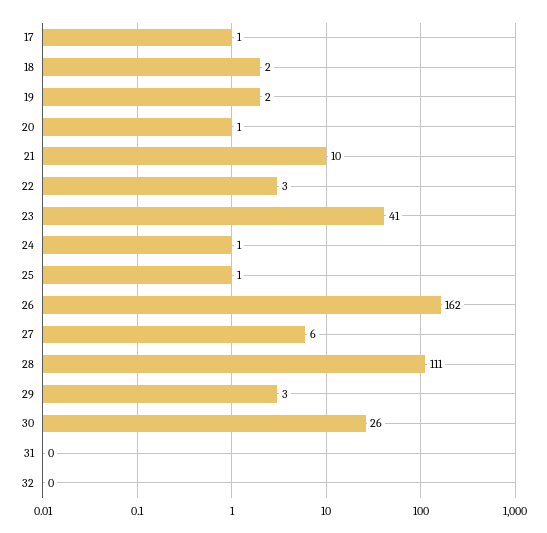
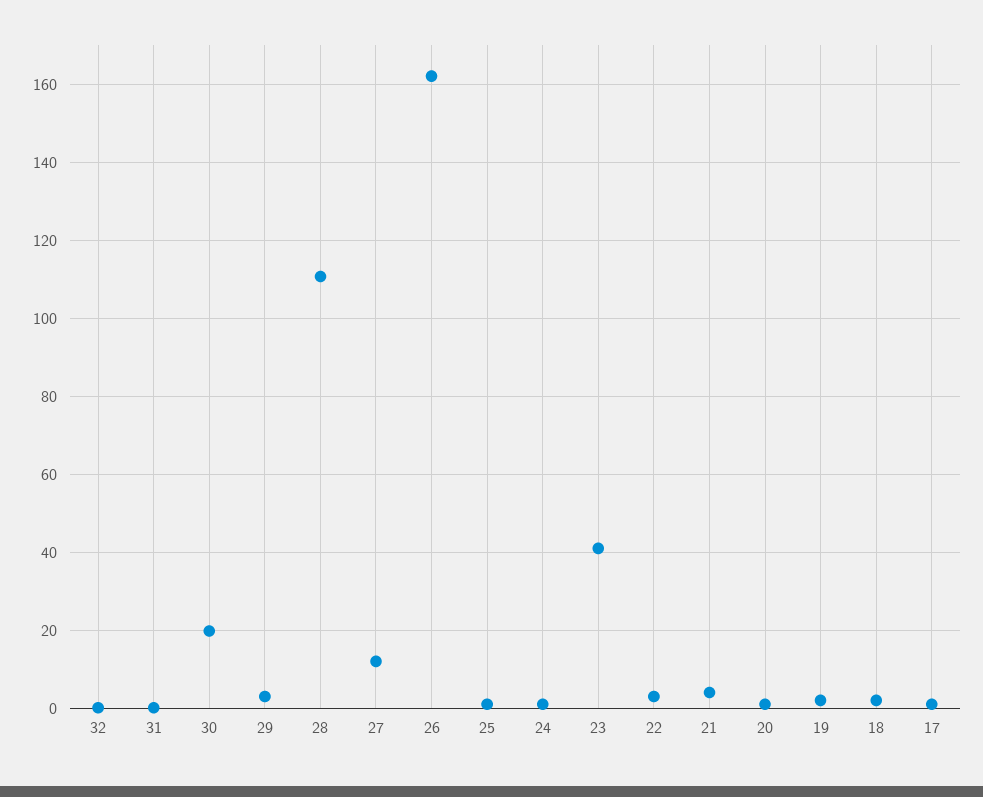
21: 10 -> 4
27: 6 -> 12
30: 26 -> 20

